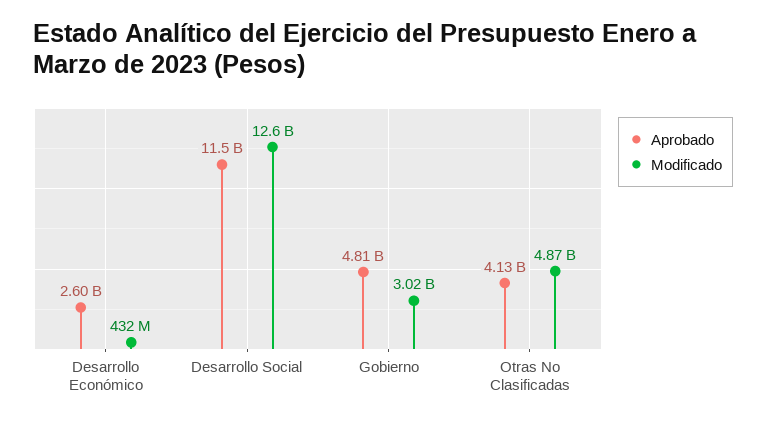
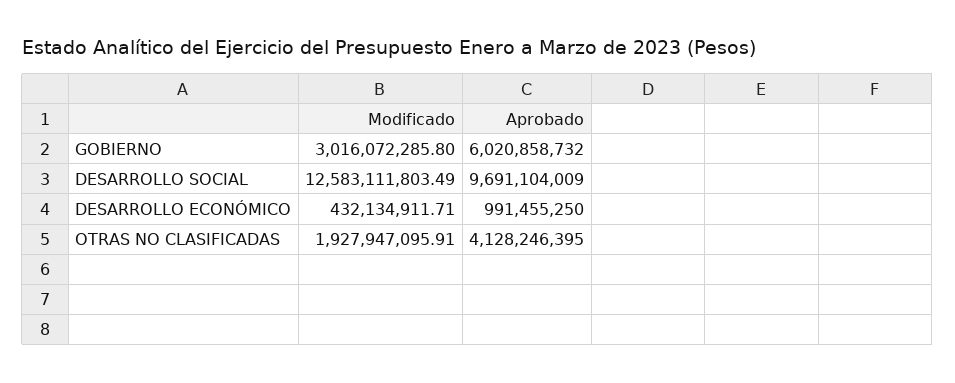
Aprobado, Desarrollo Económico: 2600000000 -> 991455250
Aprobado, Desarrollo Social: 11500000000 -> 9691104009
Aprobado, Gobierno: 4810000000 -> 6020858732
Modificado, Otras No Clasificadas: 4870000000 -> 1927947095.91

